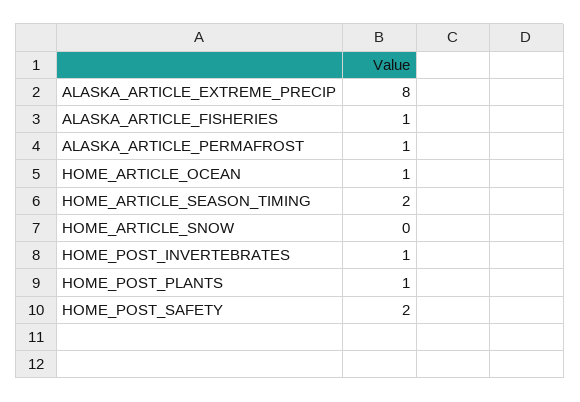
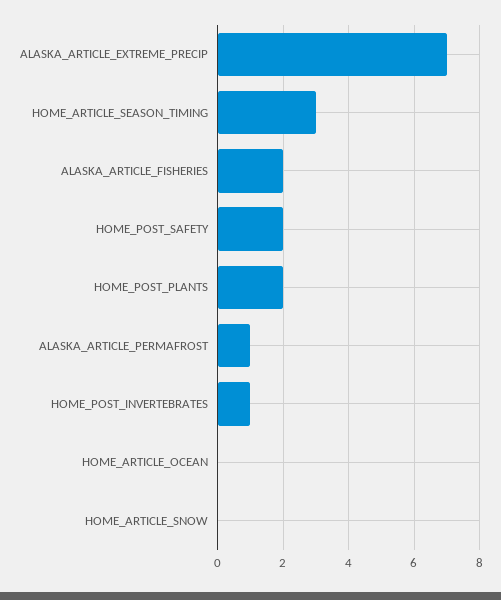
ALASKA_ARTICLE_EXTREME_PRECIP: 8 -> 7
ALASKA_ARTICLE_FISHERIES: 1 -> 2
HOME_ARTICLE_OCEAN: 1 -> 0
HOME_ARTICLE_SEASON_TIMING: 2 -> 3
HOME_POST_PLANTS: 1 -> 2

